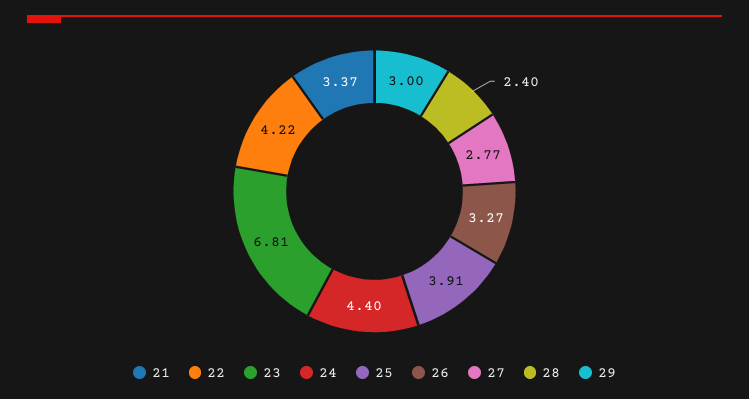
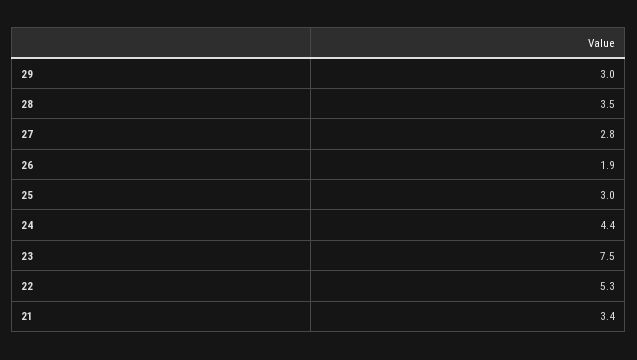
22: 4.22 -> 5.3
23: 6.81 -> 7.5
25: 3.91 -> 3
26: 3.27 -> 1.9
28: 2.4 -> 3.5

